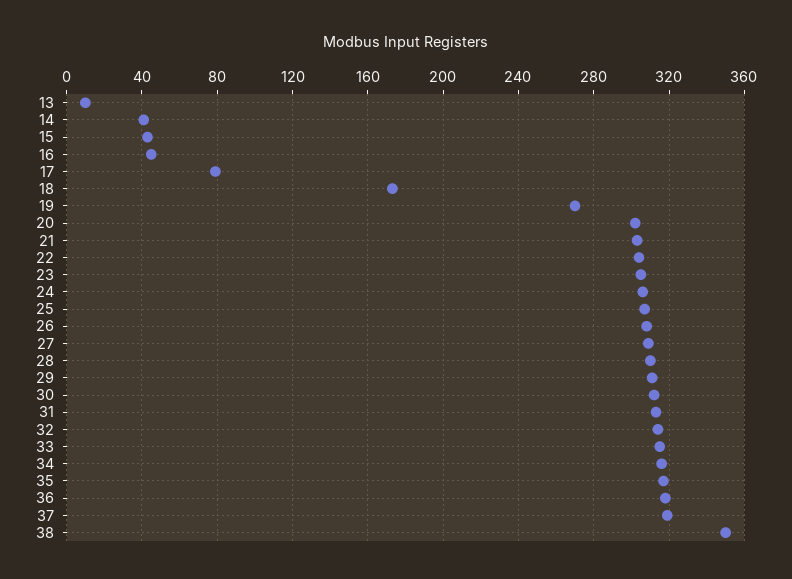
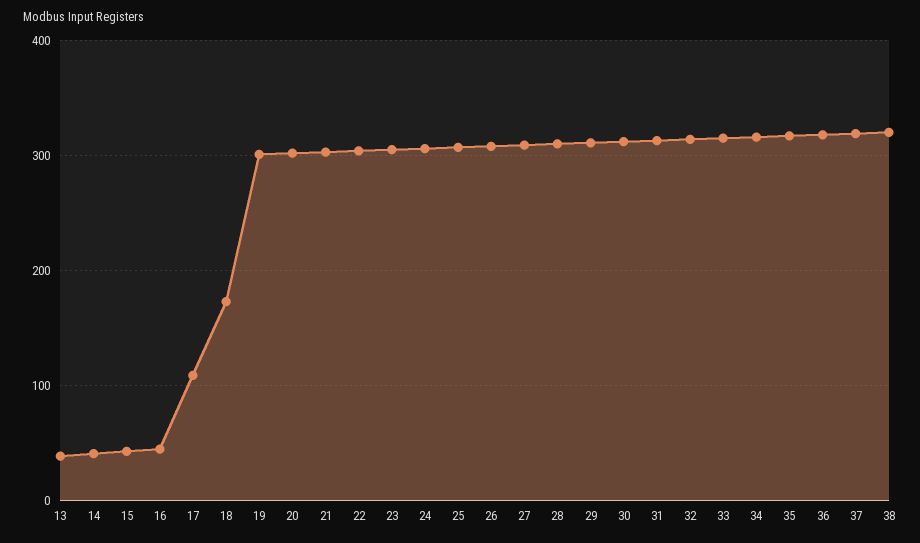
13: 10 -> 40
17: 80 -> 110
19: 270 -> 300
38: 350 -> 320

